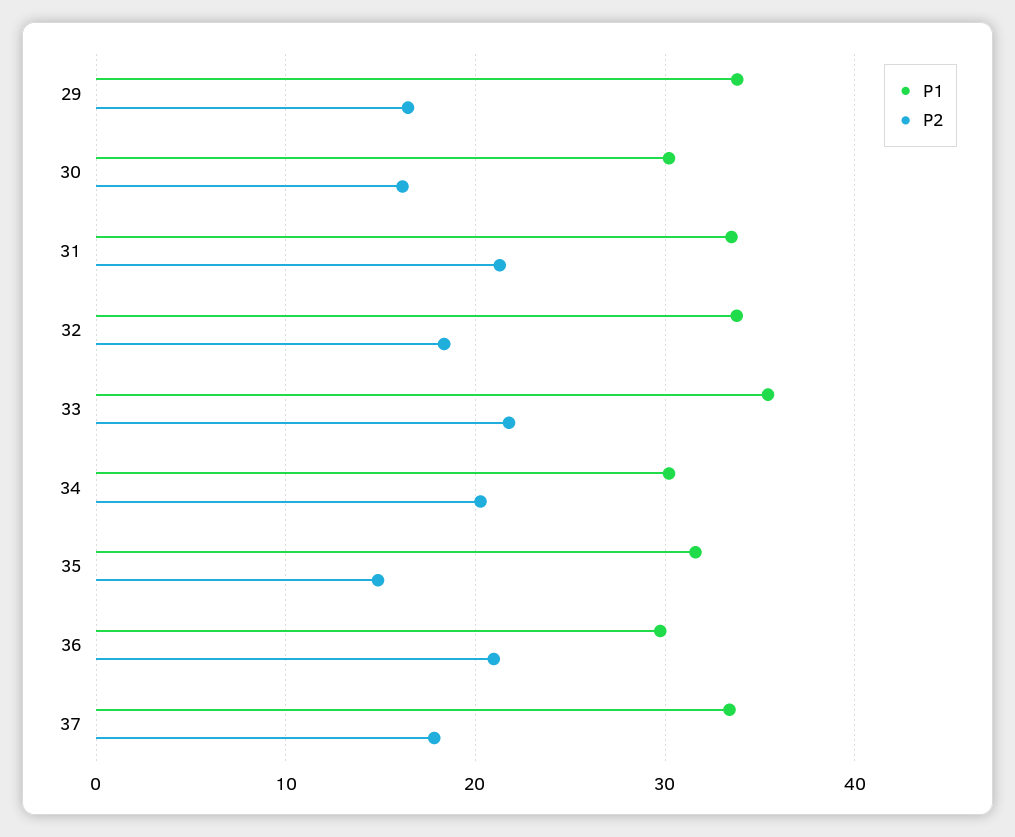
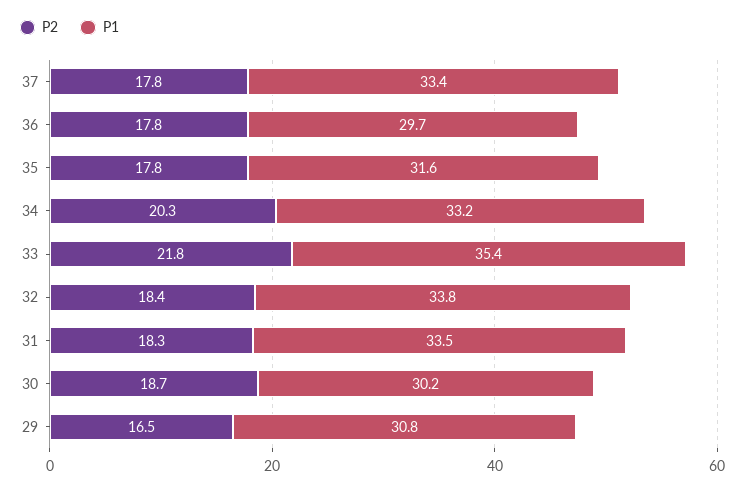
P1, 29: 34 -> 30.8
P2, 30: 16 -> 18.7
P2, 31: 21 -> 18.3
P1, 34: 30 -> 33.2
P2, 35: 15 -> 17.8
P2, 36: 21 -> 17.8

